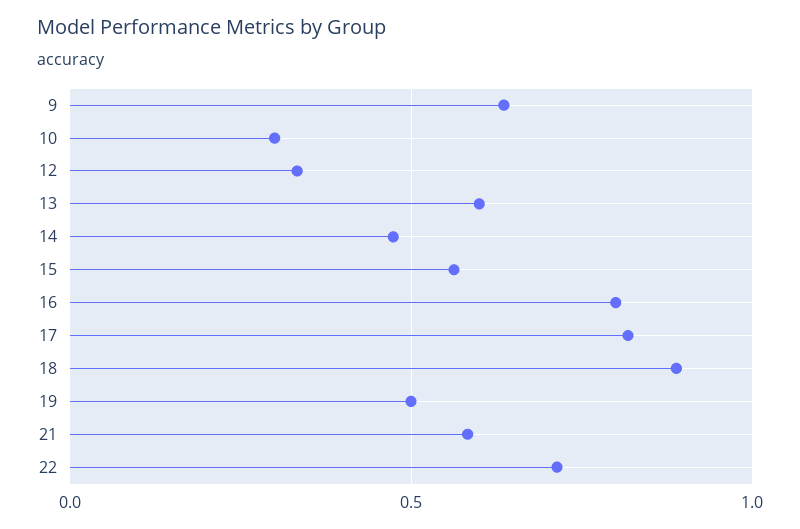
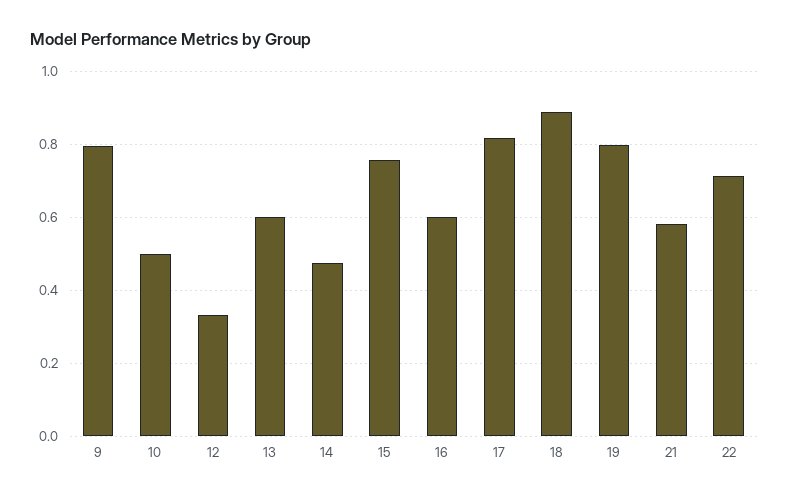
9: 0.65 -> 0.8
10: 0.3 -> 0.5
15: 0.55 -> 0.76
16: 0.8 -> 0.6
19: 0.5 -> 0.8

